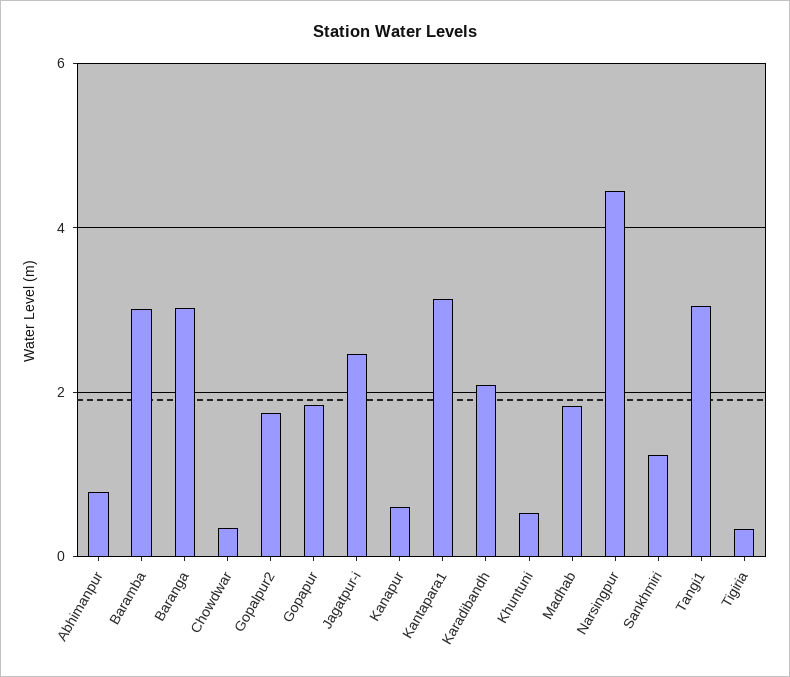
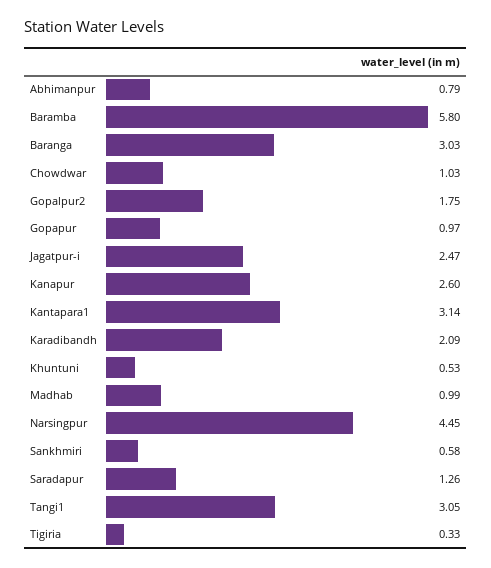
Baramba: 3 -> 5.8
Chowdwar: 0.4 -> 1.03
Gopapur: 1.8 -> 0.97
Kanapur: 0.6 -> 2.6
Madhab: 1.8 -> 0.99
Sankhmiri: 1.2 -> 0.58
Saradapur: none -> 1.26

